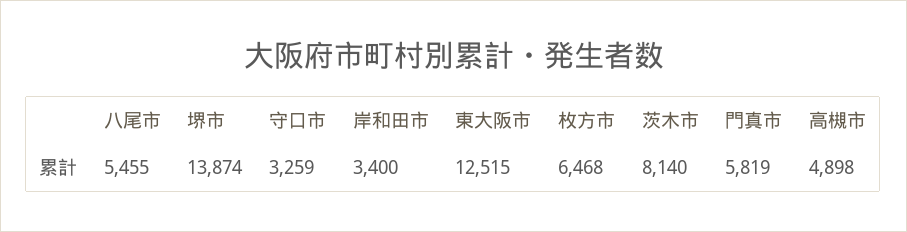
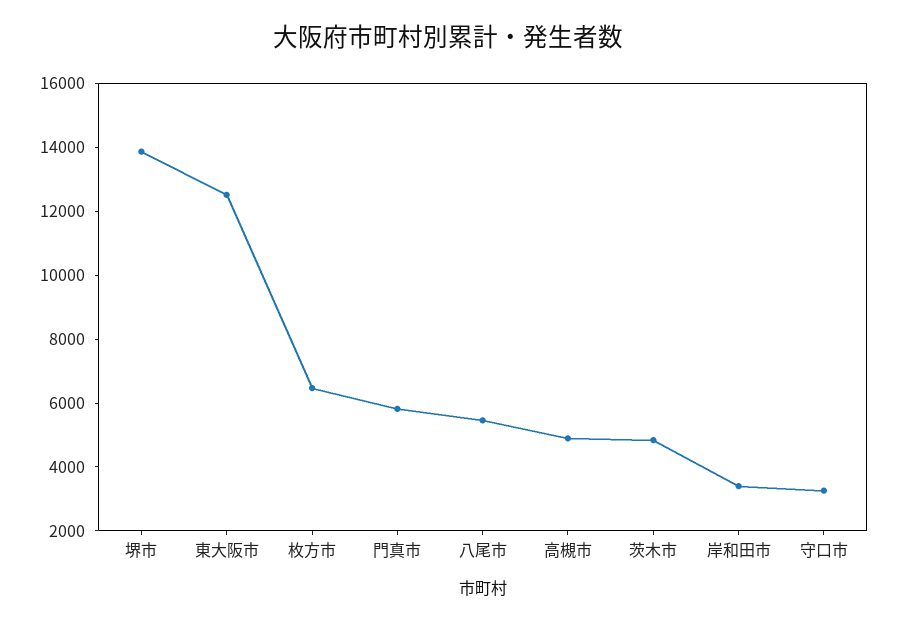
茨木市: 8140 -> 5000

